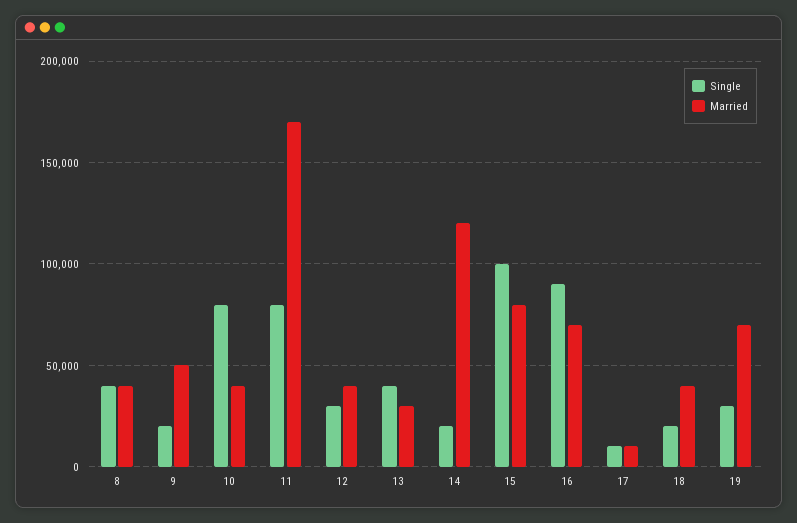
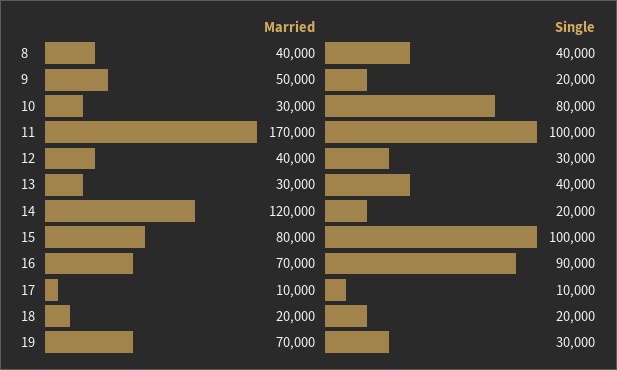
Married, 10: 40000 -> 30000
Single, 11: 80000 -> 100000
Married, 18: 40000 -> 20000

